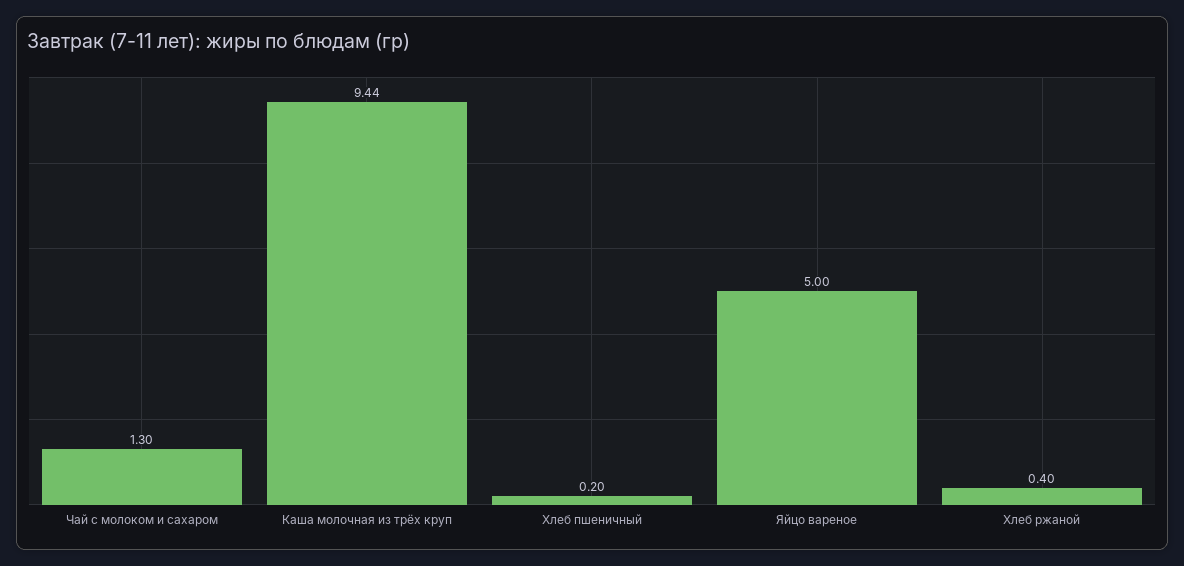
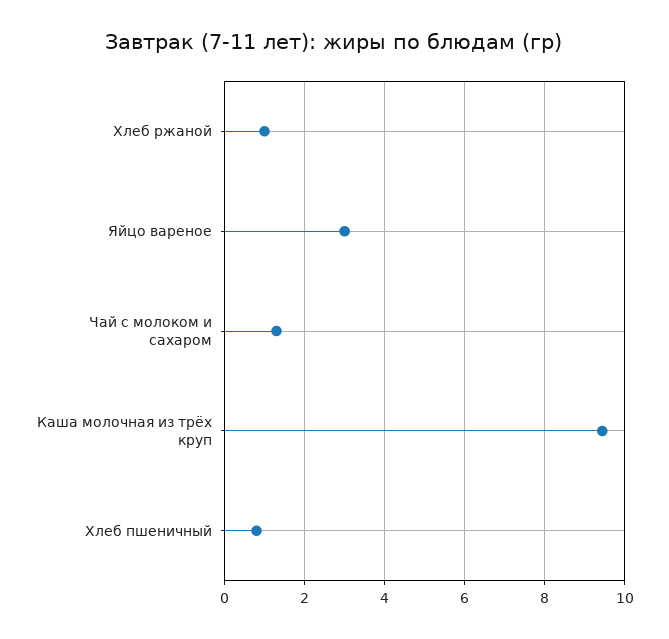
Хлеб пшеничный: 0.2 -> 0.8
Яйцо вареное: 5 -> 3
Хлеб ржаной: 0.4 -> 1

